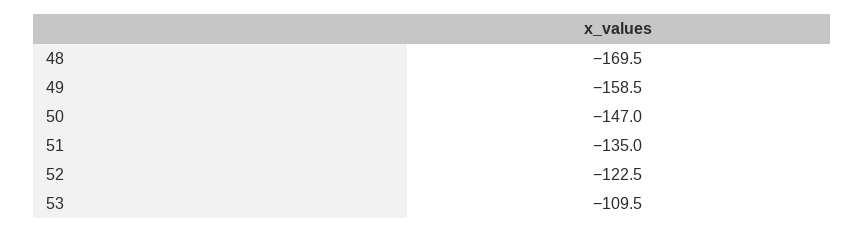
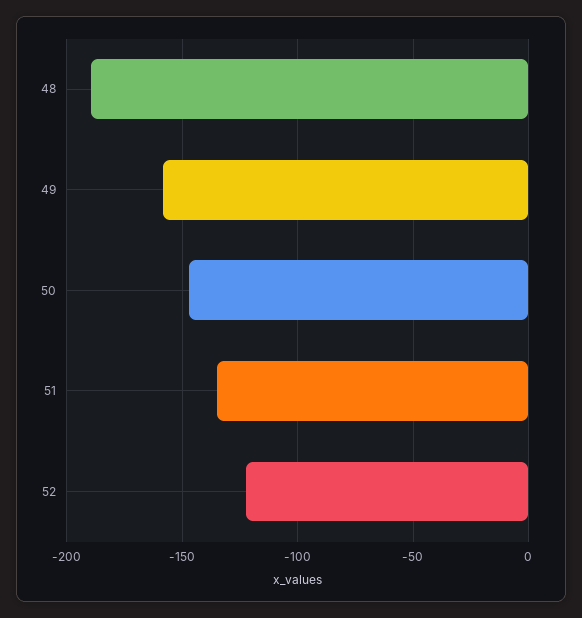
48: -169.5 -> -190
53: -109.5 -> none

